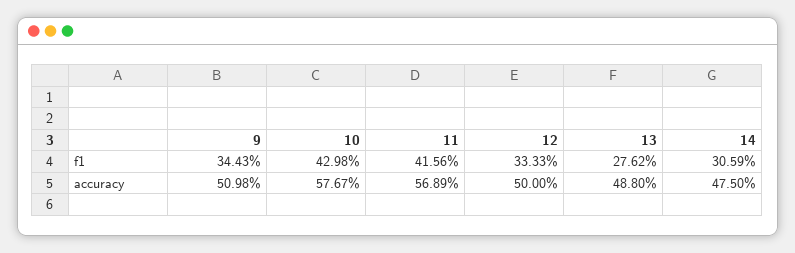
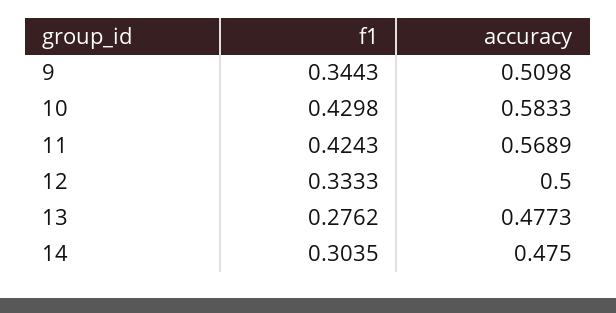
11, f1: 0.4156 -> 0.4243
14, f1: 0.3059 -> 0.3035
10, accuracy: 0.5767 -> 0.5833
13, accuracy: 0.488 -> 0.4773

